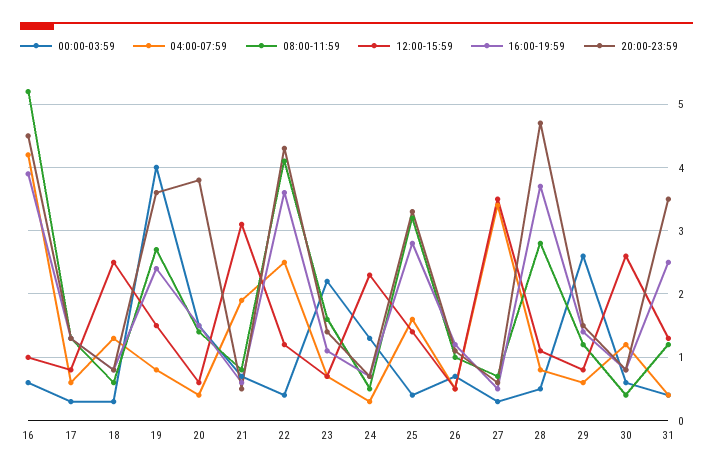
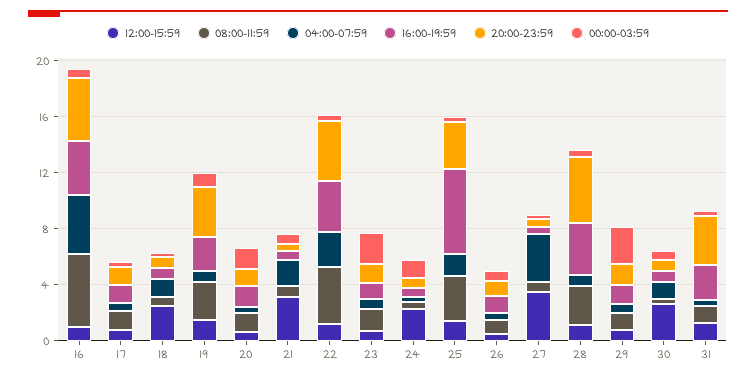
00:00-03:59, 19: 4 -> 1
20:00-23:59, 20: 3.8 -> 1
16:00-19:59, 25: 2.8 -> 6

